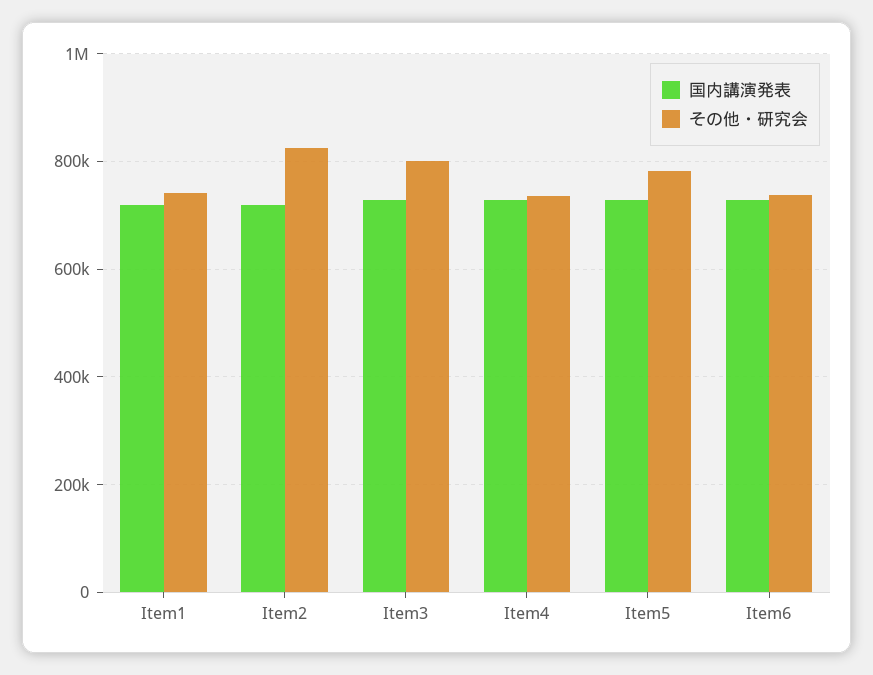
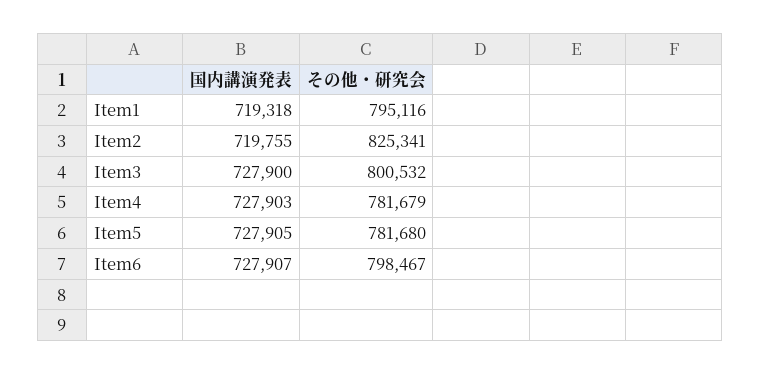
その他・研究会, Item1: 740000 -> 795116
その他・研究会, Item4: 740000 -> 781679
その他・研究会, Item6: 740000 -> 798467

